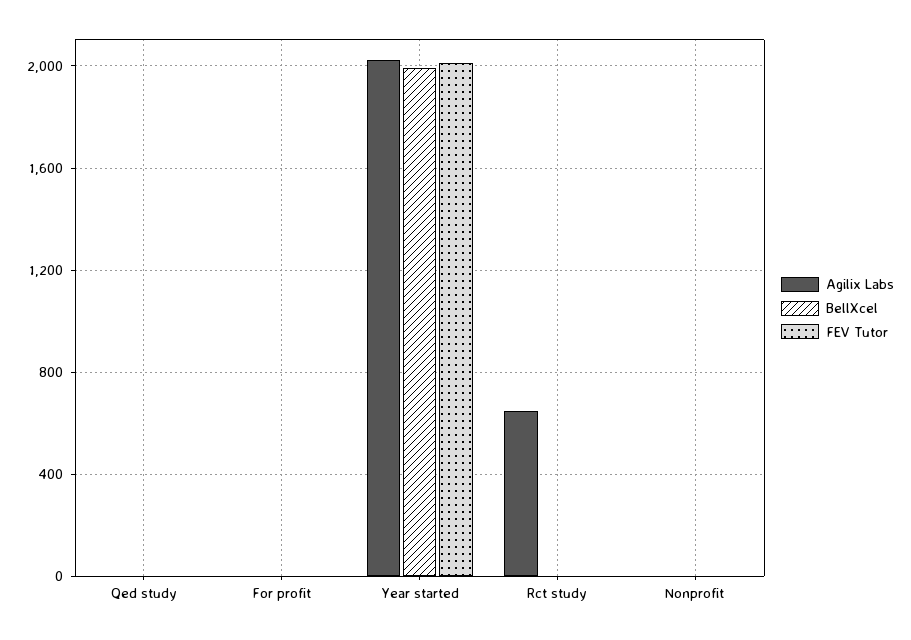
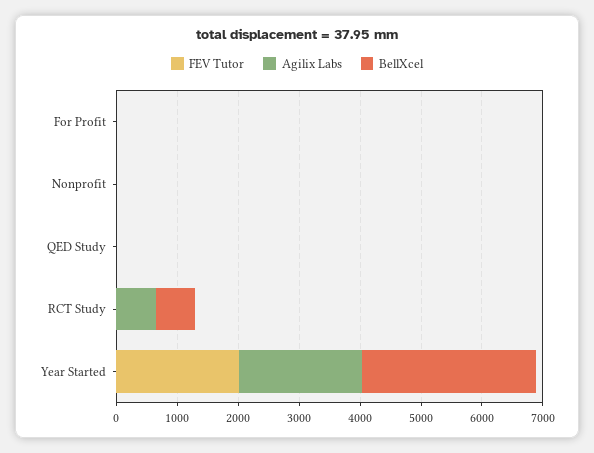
BellXcel, Year started: 2000 -> 2800
BellXcel, Rct study: 0 -> 600

